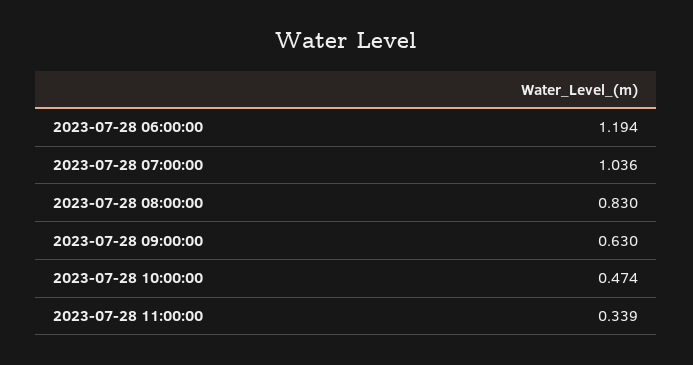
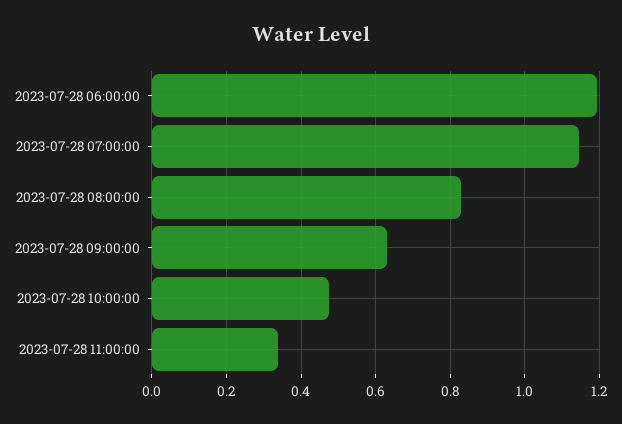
2023-07-28 07:00:00: 1.036 -> 1.14

